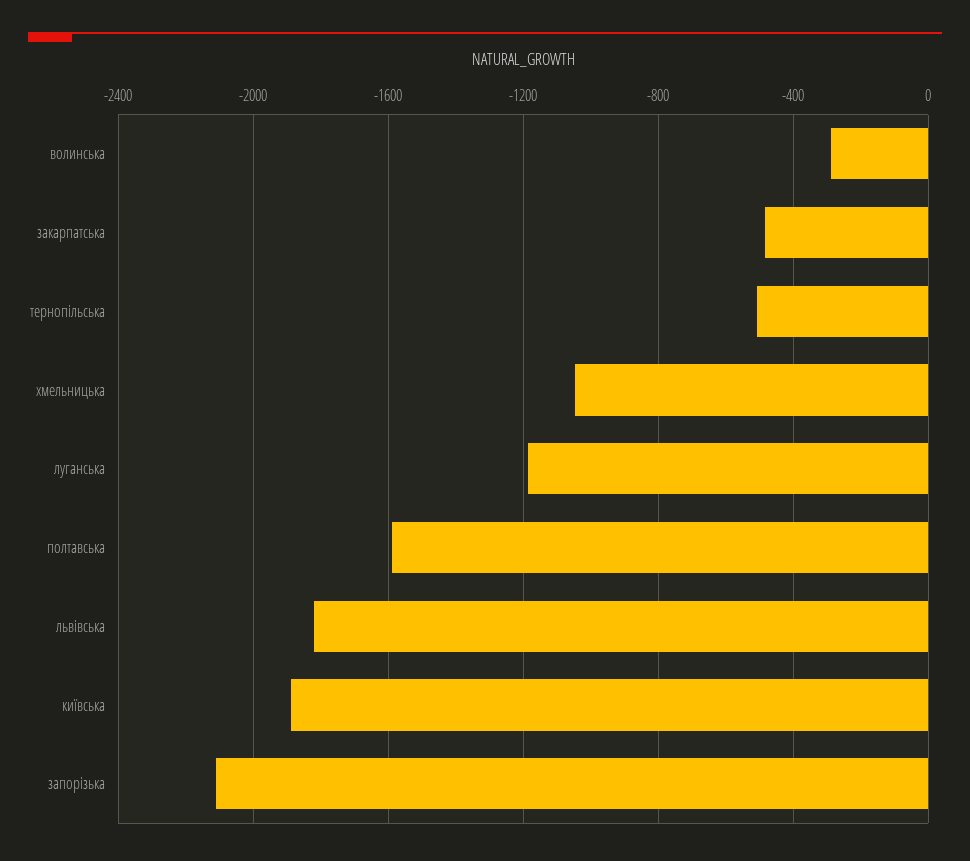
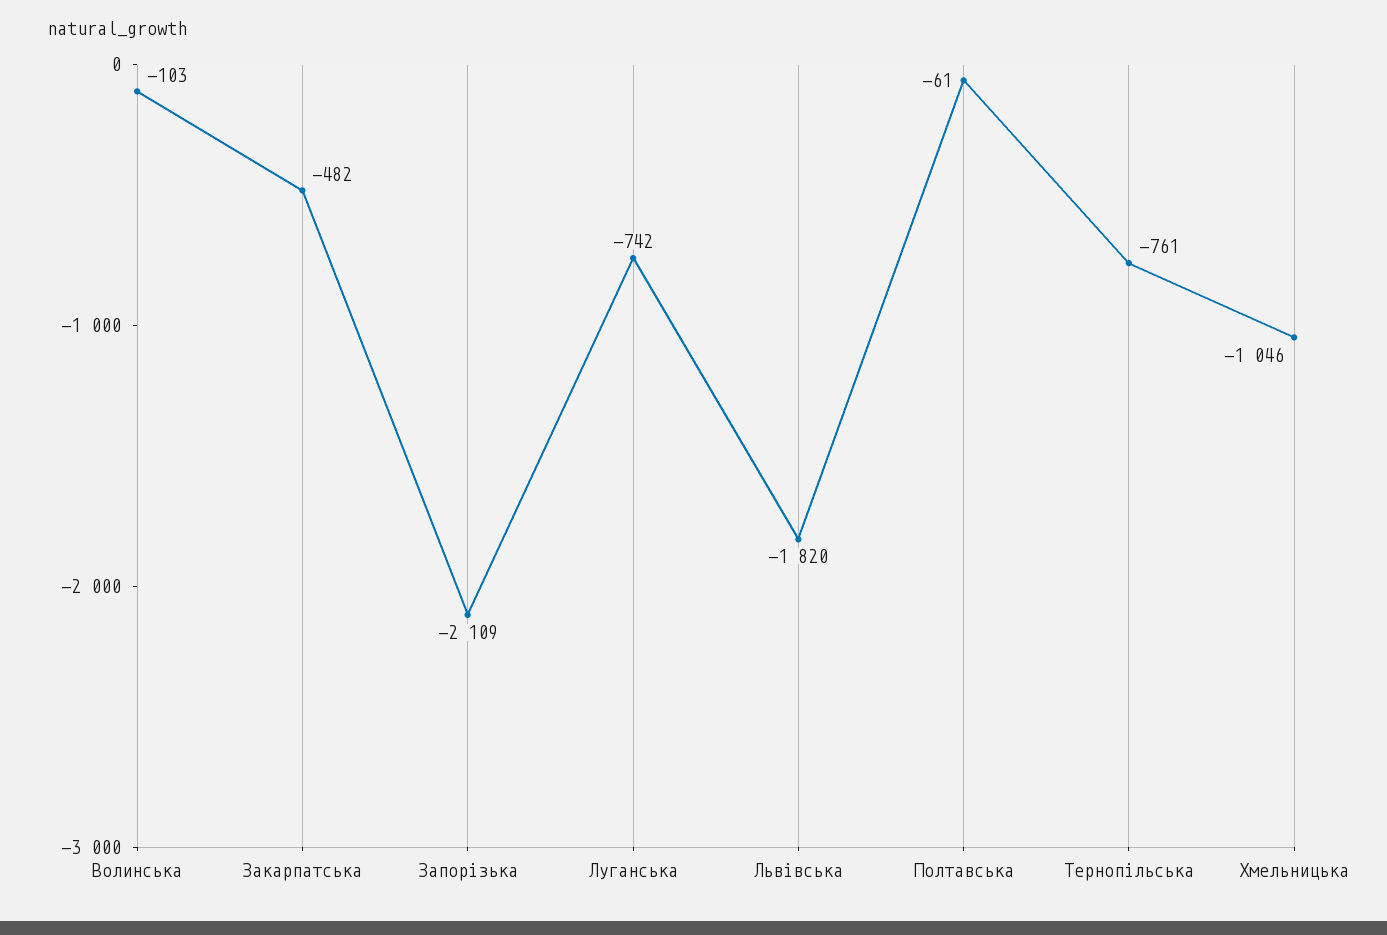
волинська: -300 -> -103
тернопільська: -500 -> -761
луганська: -1200 -> -742
полтавська: -1600 -> -61
київська: -1900 -> none

